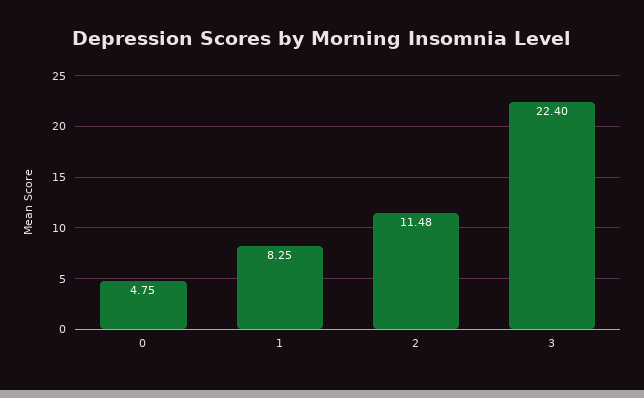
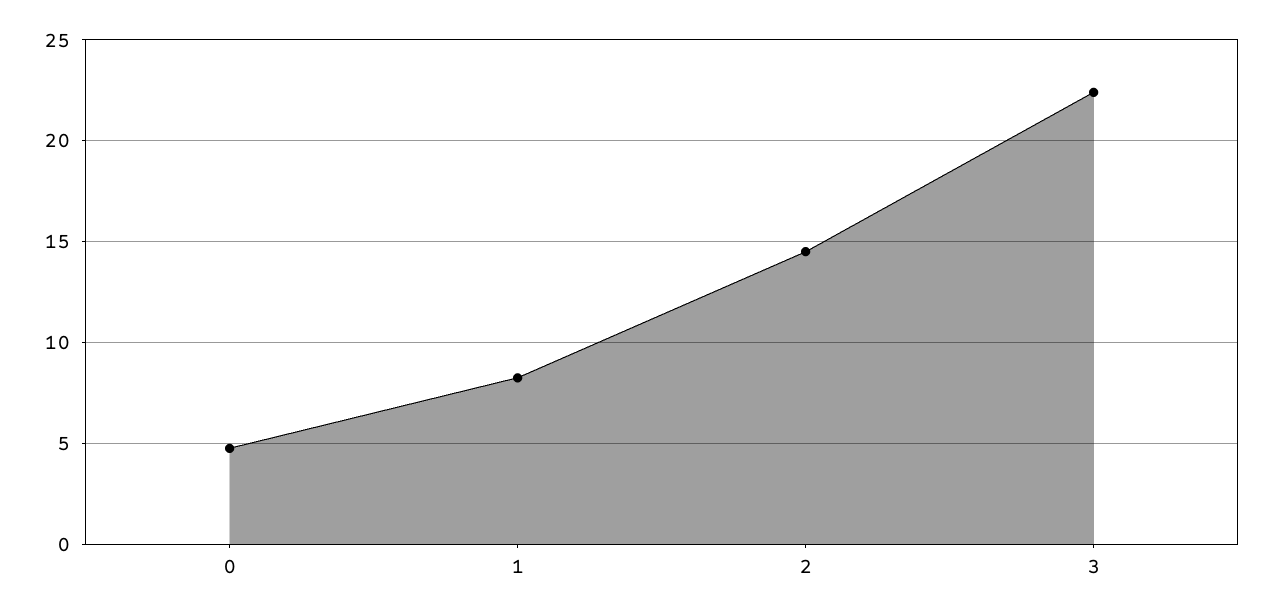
2: 11.48 -> 14.5

